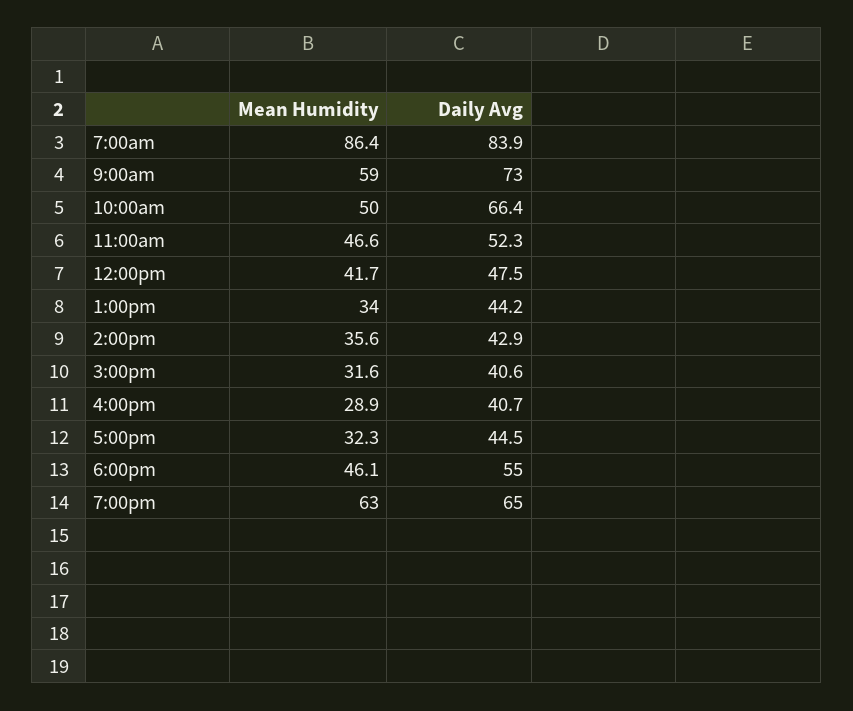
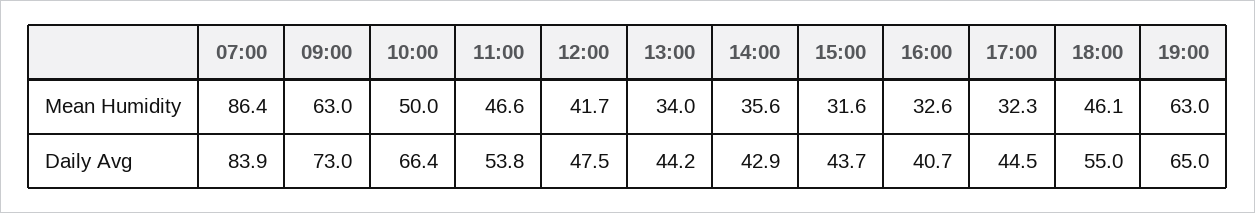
Mean Humidity, 9:00am: 59 -> 63
Daily Avg, 11:00am: 52.3 -> 53.8
Daily Avg, 3:00pm: 40.6 -> 43.7
Mean Humidity, 4:00pm: 28.9 -> 32.6

